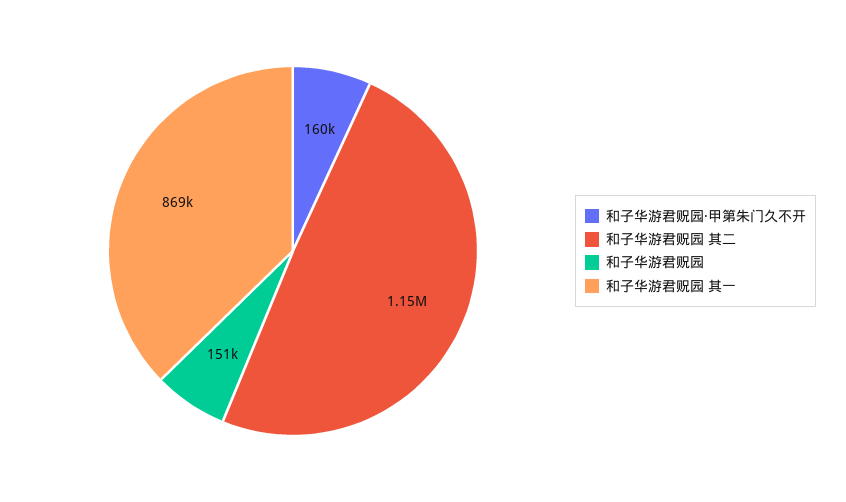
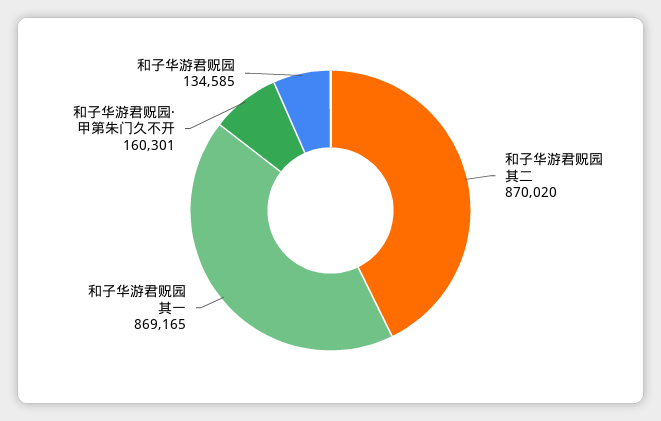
和子华游君贶园 其二: 1150000 -> 870020
和子华游君贶园: 151000 -> 134585

